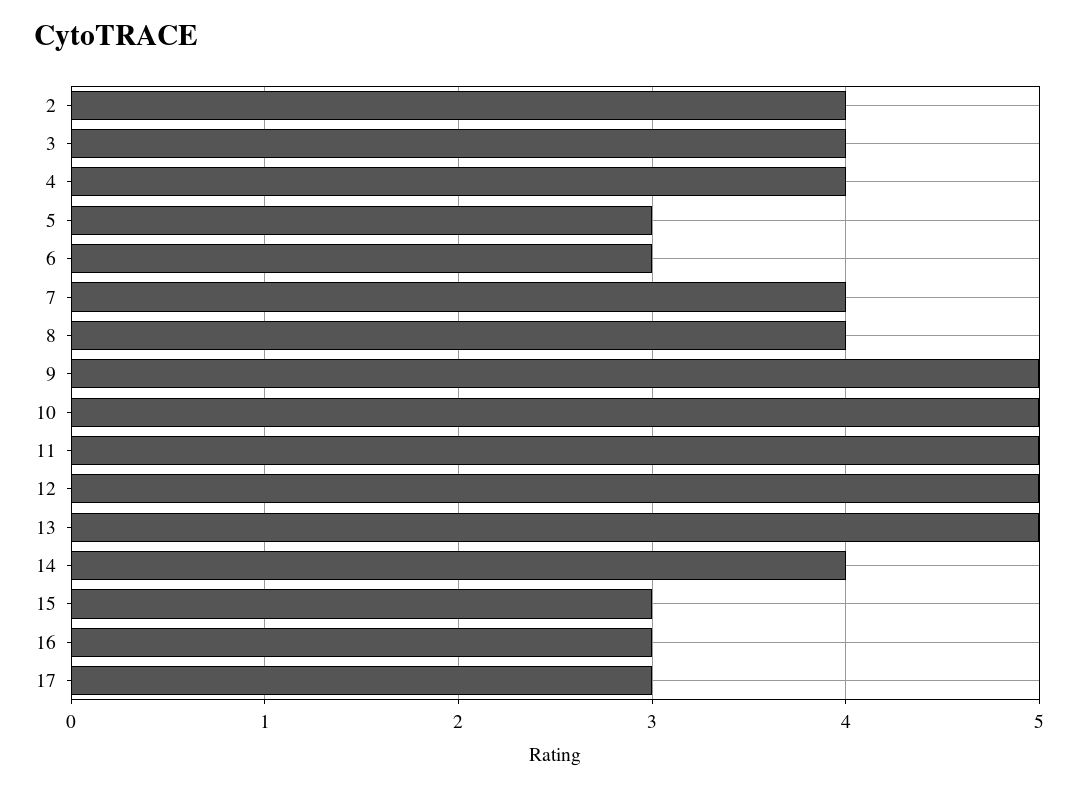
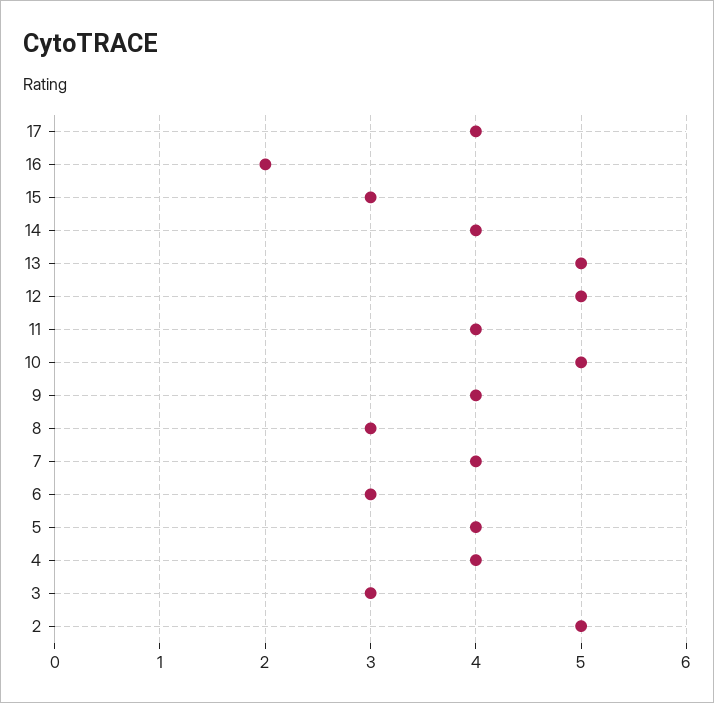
2: 4 -> 5
3: 4 -> 3
5: 3 -> 4
8: 4 -> 3
9: 5 -> 4
11: 5 -> 4
16: 3 -> 2
17: 3 -> 4

